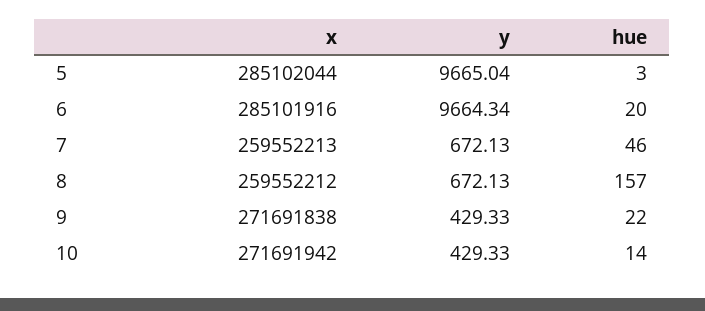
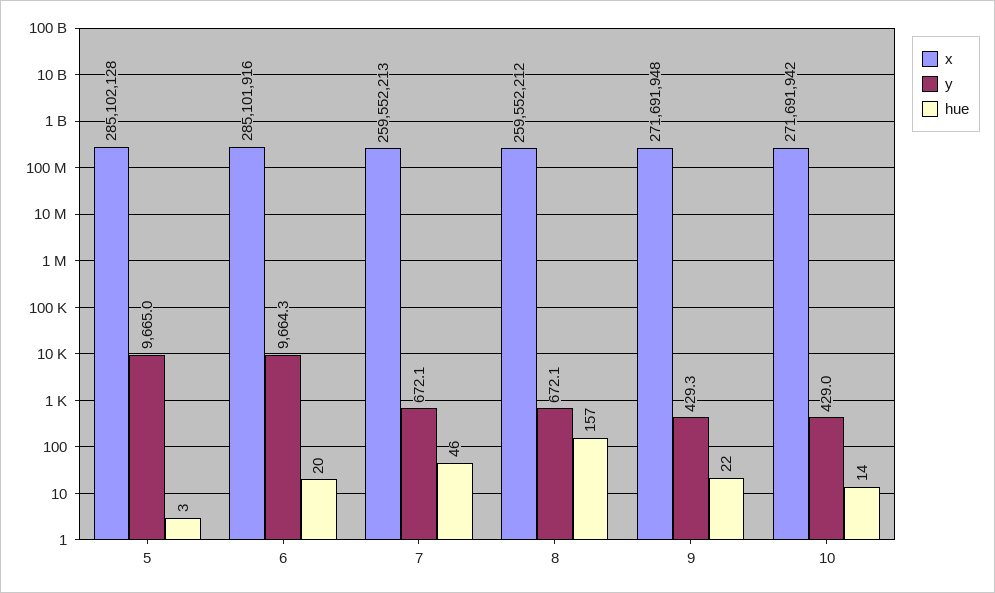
x, 5: 285102044 -> 285102128
x, 9: 271691838 -> 271691948
y, 10: 429.33 -> 429

